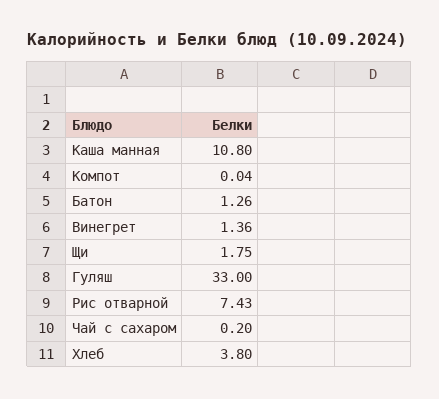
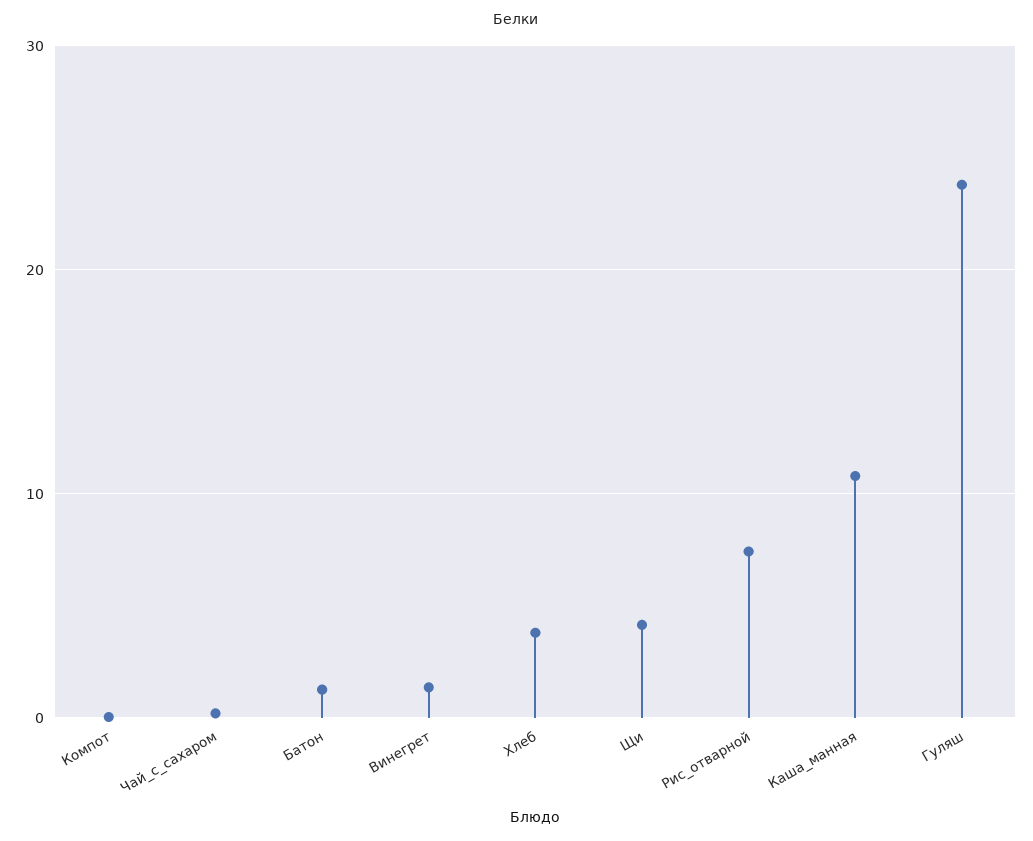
Щи: 1.75 -> 4
Гуляш: 33 -> 24

